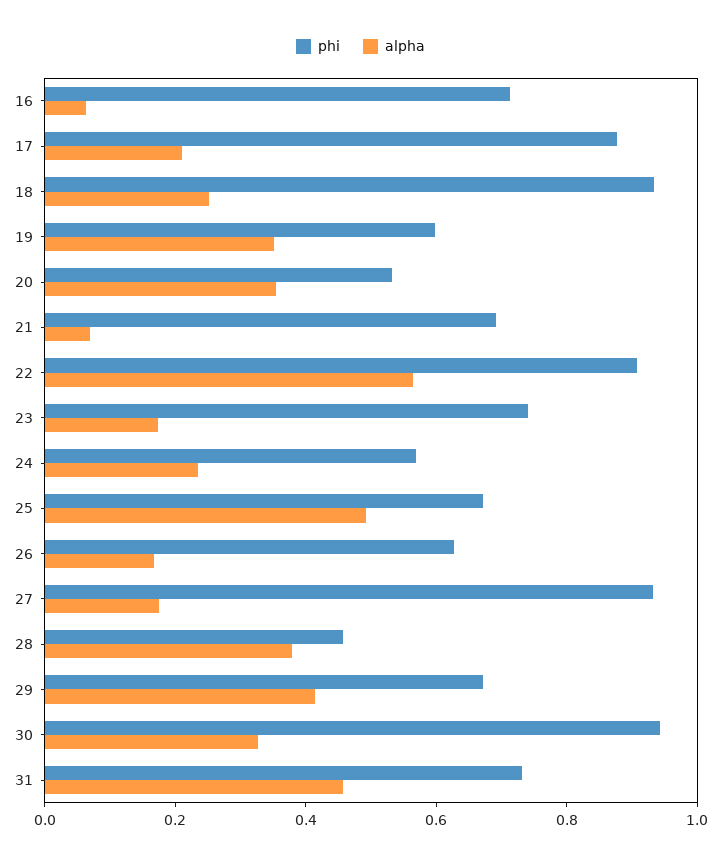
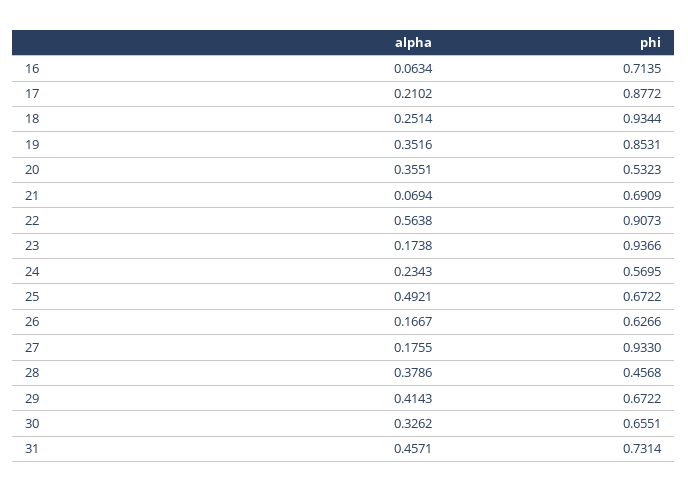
phi, 19: 0.6 -> 0.8531
phi, 23: 0.75 -> 0.9366
phi, 30: 0.95 -> 0.6551

